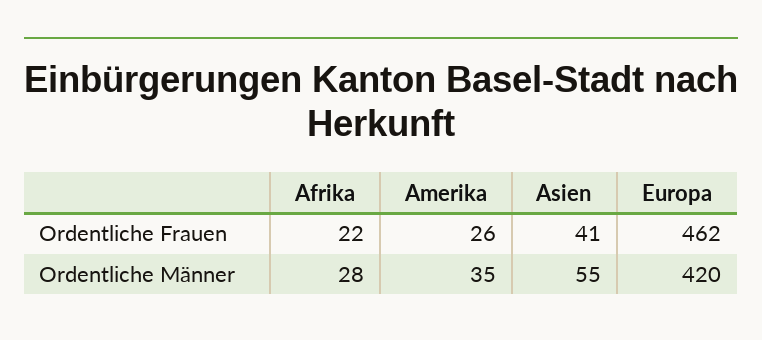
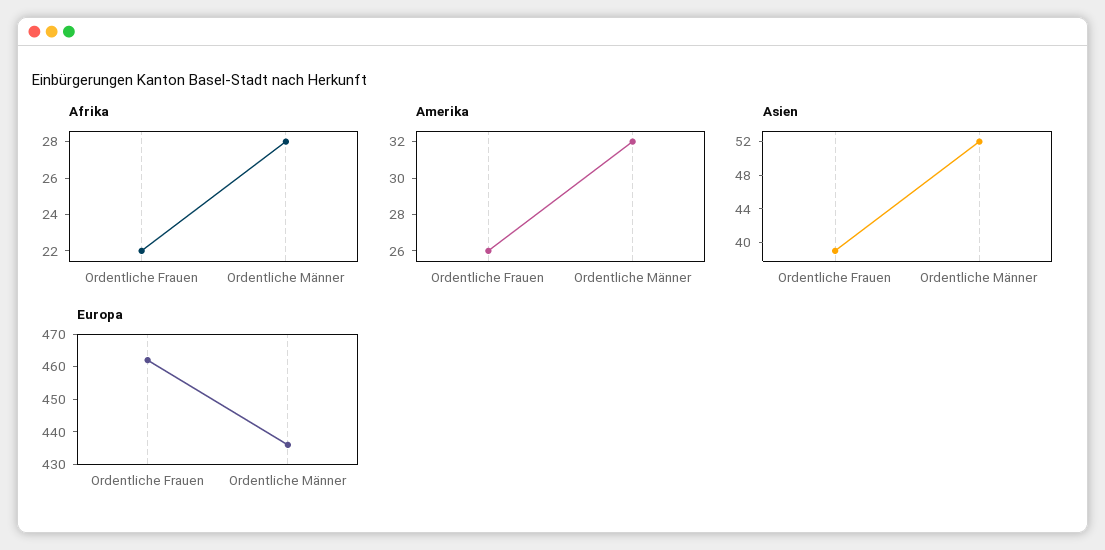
Asien, Ordentliche Frauen: 41 -> 39
Amerika, Ordentliche Männer: 35 -> 32
Asien, Ordentliche Männer: 55 -> 52
Europa, Ordentliche Männer: 420 -> 435

